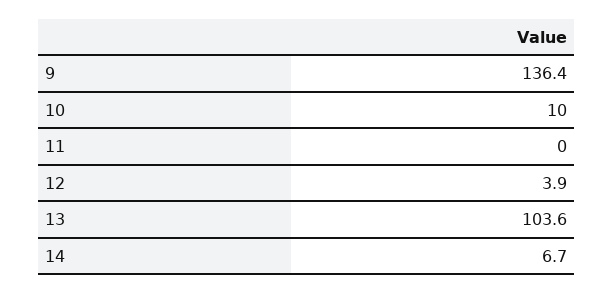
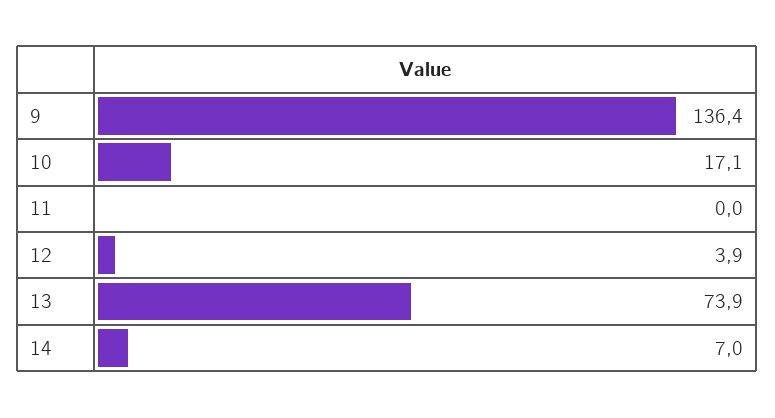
10: 10 -> 17.1
13: 103.6 -> 73.9
14: 6.7 -> 7

